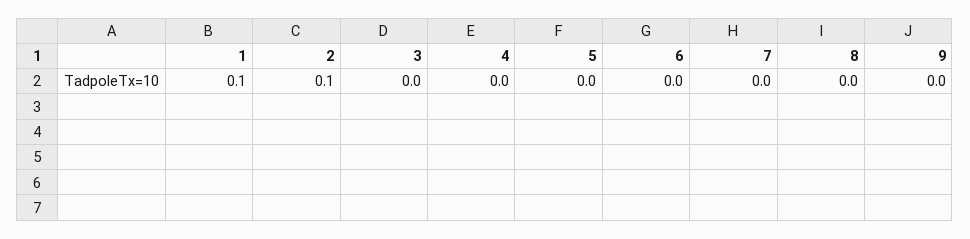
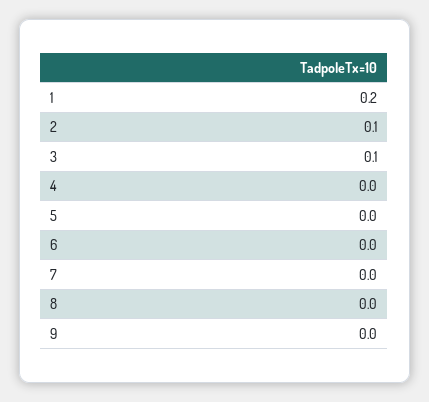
1: 0.1 -> 0.2
3: 0 -> 0.1

